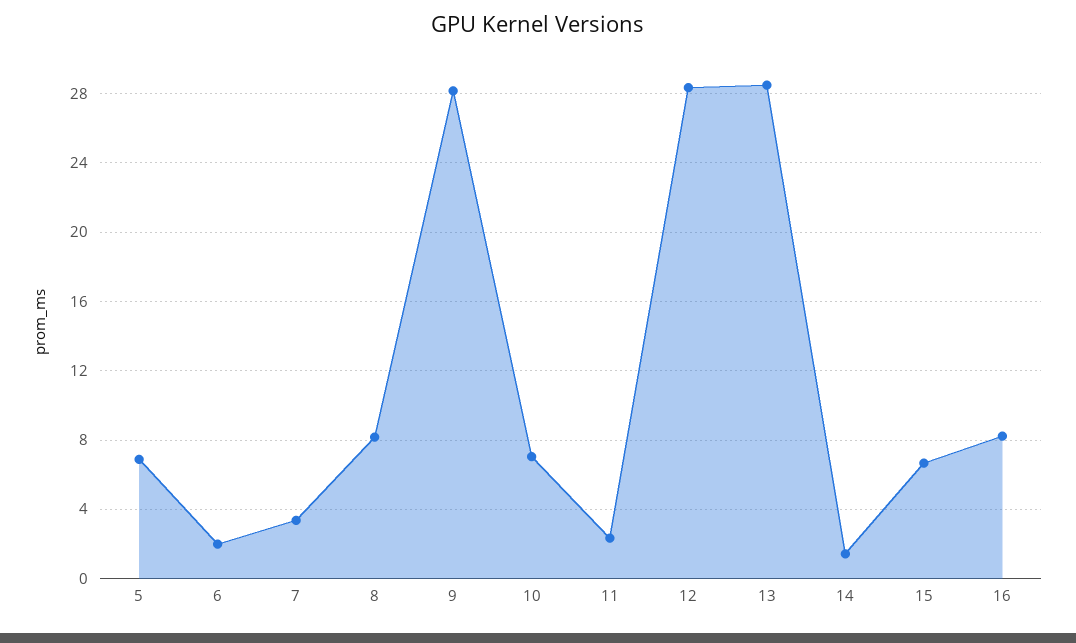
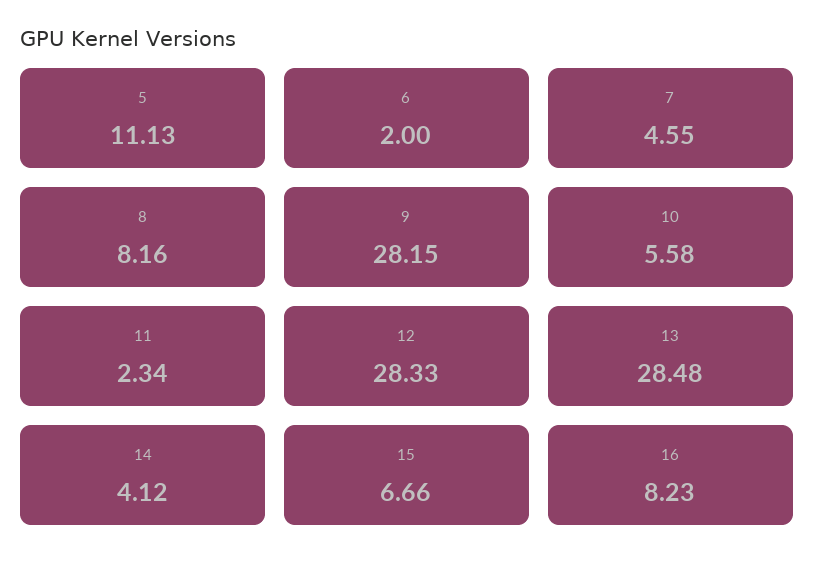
5: 7 -> 11.13
7: 3.5 -> 4.55
10: 7 -> 5.58
14: 1.5 -> 4.12

